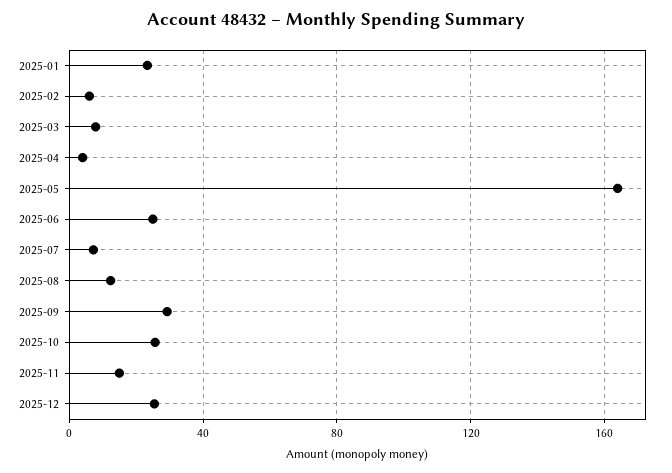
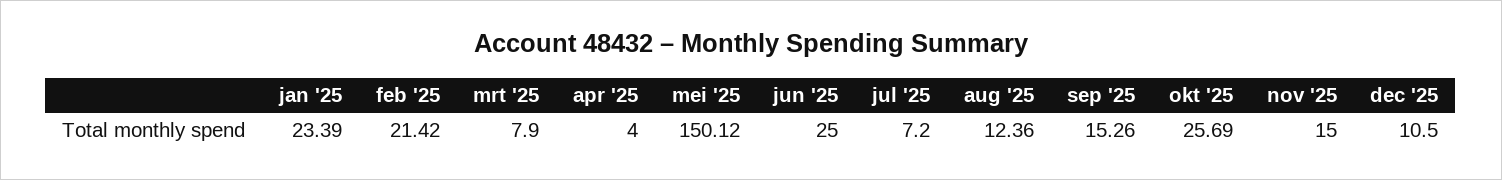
2025-02: 5 -> 21.42
2025-05: 165 -> 150.12
2025-09: 30 -> 15.26
2025-12: 25 -> 10.5

